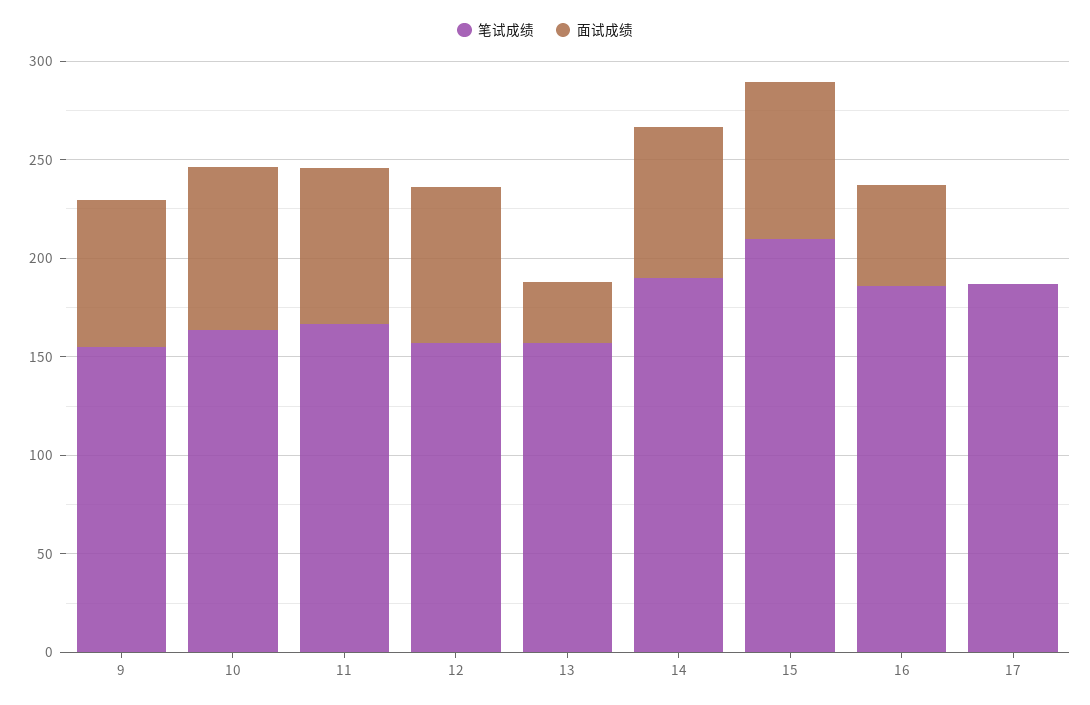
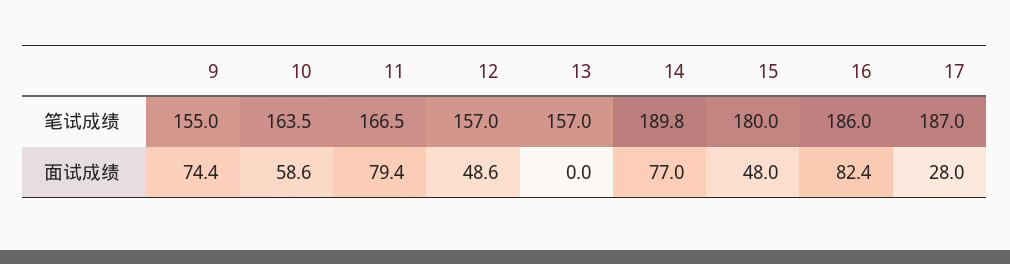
面试成绩, 10: 80 -> 58.6
面试成绩, 12: 80 -> 48.6
面试成绩, 13: 30 -> 0
笔试成绩, 15: 210 -> 180
面试成绩, 15: 80 -> 48
面试成绩, 16: 50 -> 82.4
面试成绩, 17: 0 -> 28

